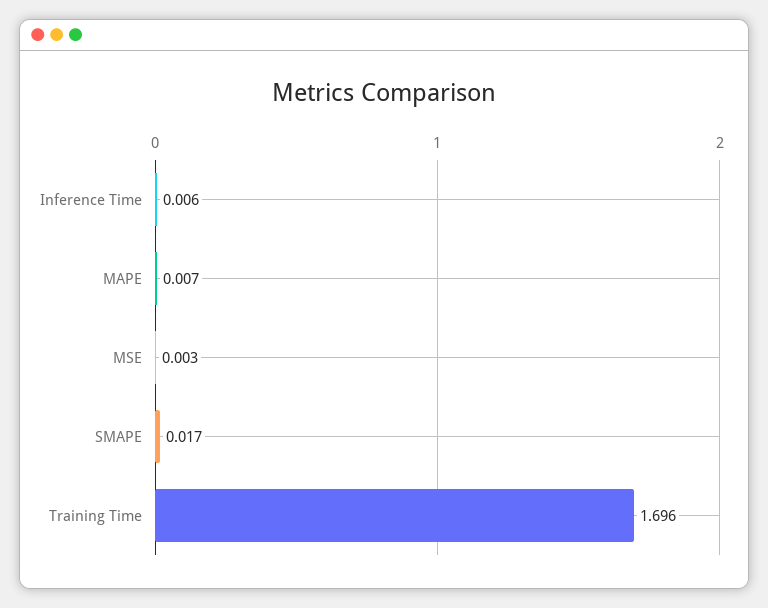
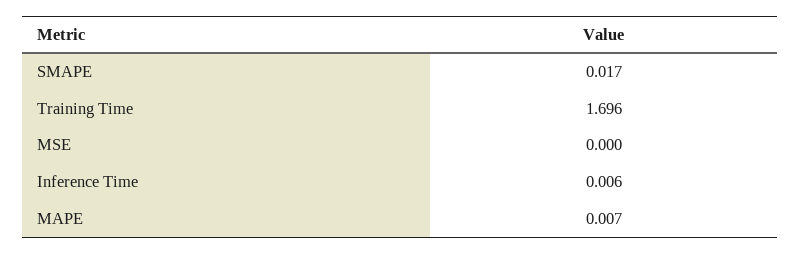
MSE: 0.003 -> 0

